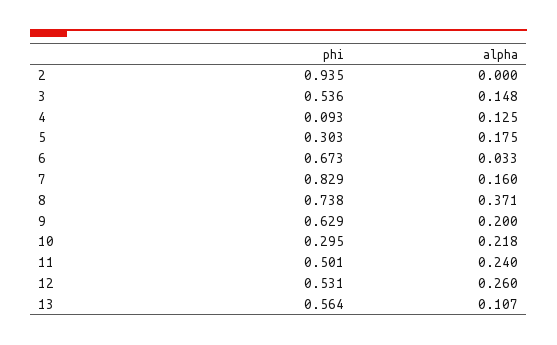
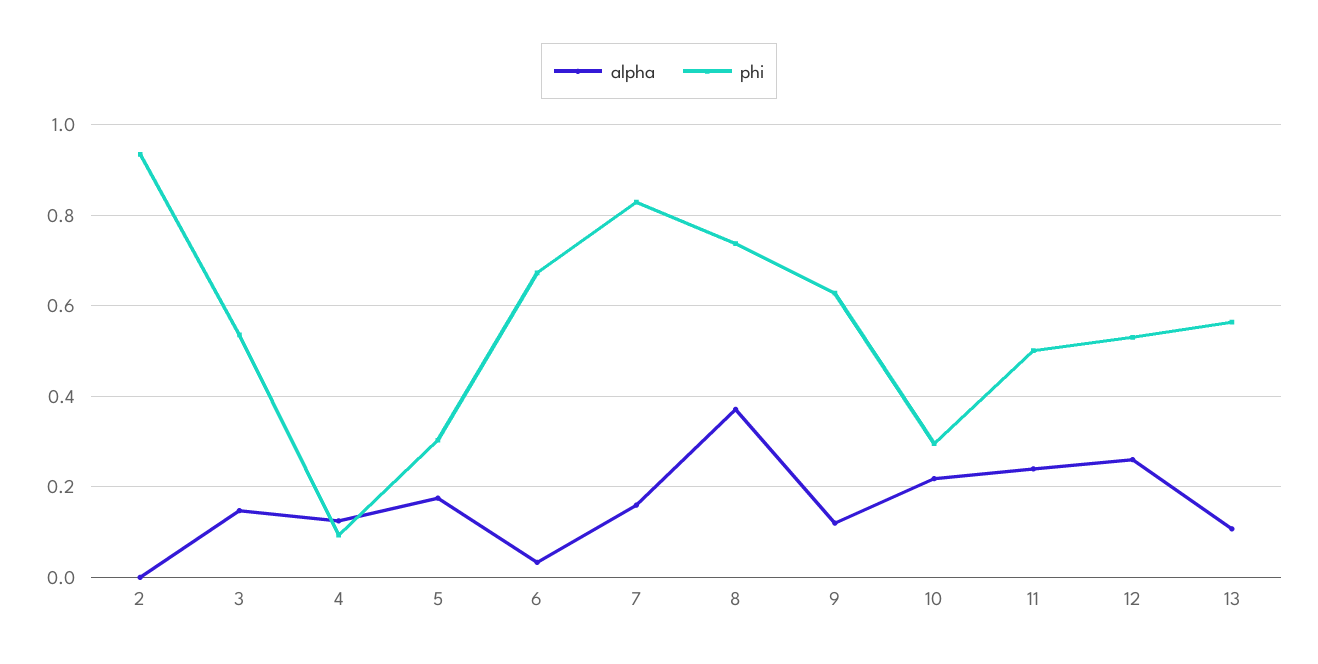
alpha, 9: 0.2 -> 0.12

